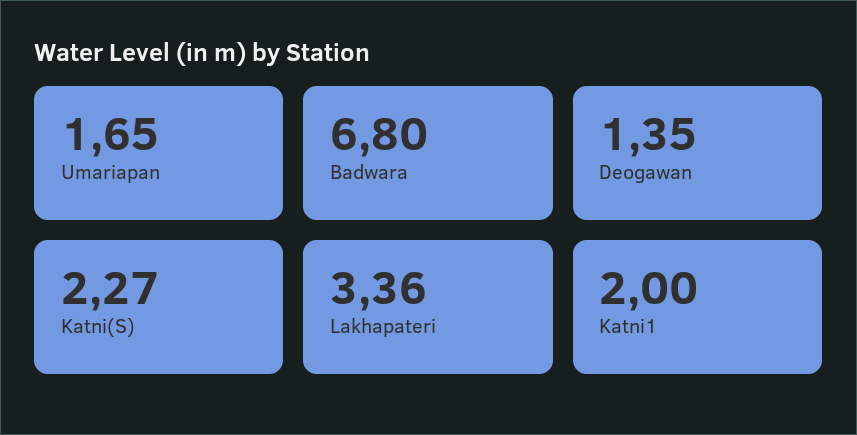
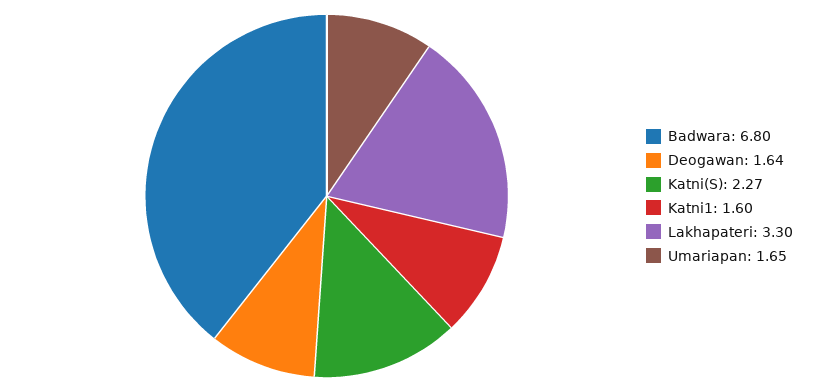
Deogawan: 1.35 -> 1.64
Lakhapateri: 3.36 -> 3.3
Katni1: 2 -> 1.6

